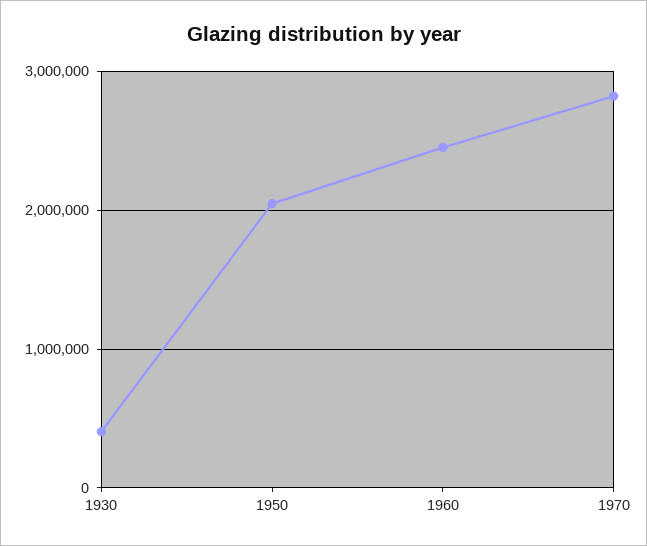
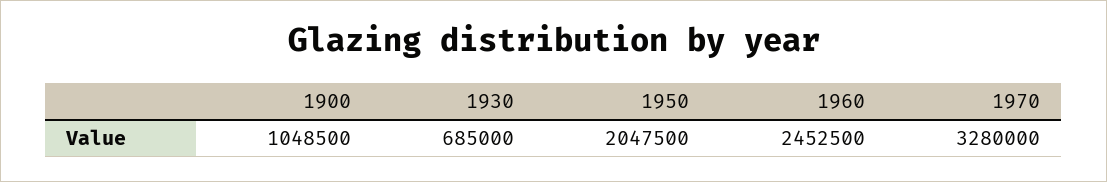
1930: 400000 -> 685000
1970: 2800000 -> 3280000
1900: none -> 1048500

